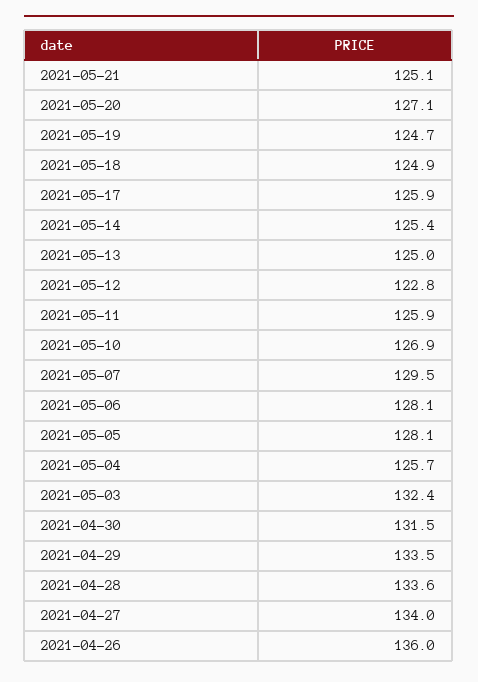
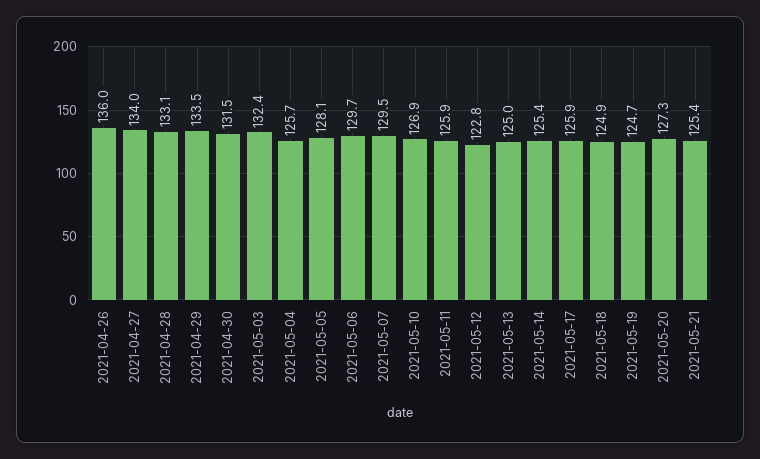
2021-05-21: 125.1 -> 125.4
2021-05-20: 127.1 -> 127.3
2021-05-06: 128.1 -> 129.7
2021-04-28: 133.6 -> 133.1

